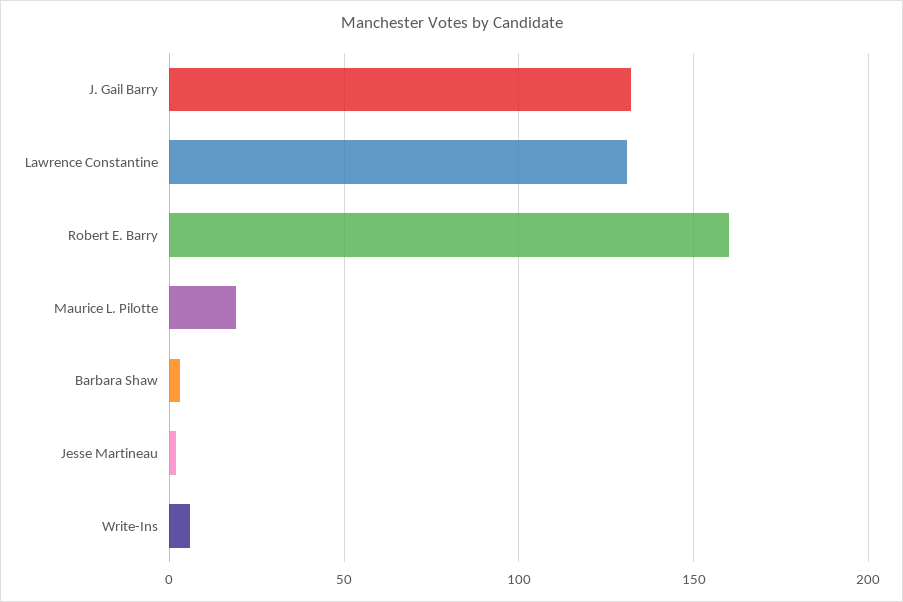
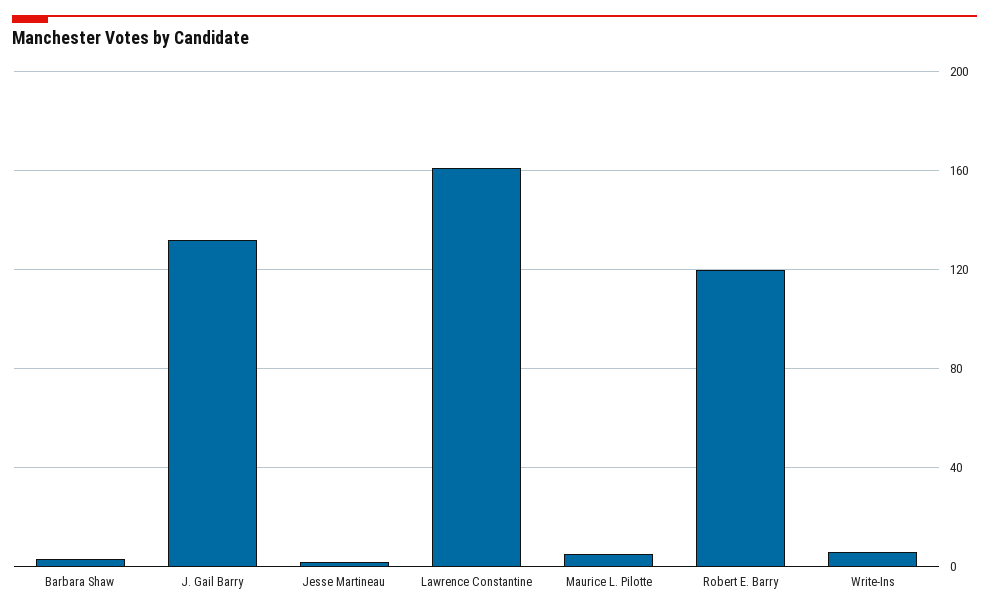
Lawrence Constantine: 130 -> 160
Robert E. Barry: 160 -> 120
Maurice L. Pilotte: 20 -> 5

